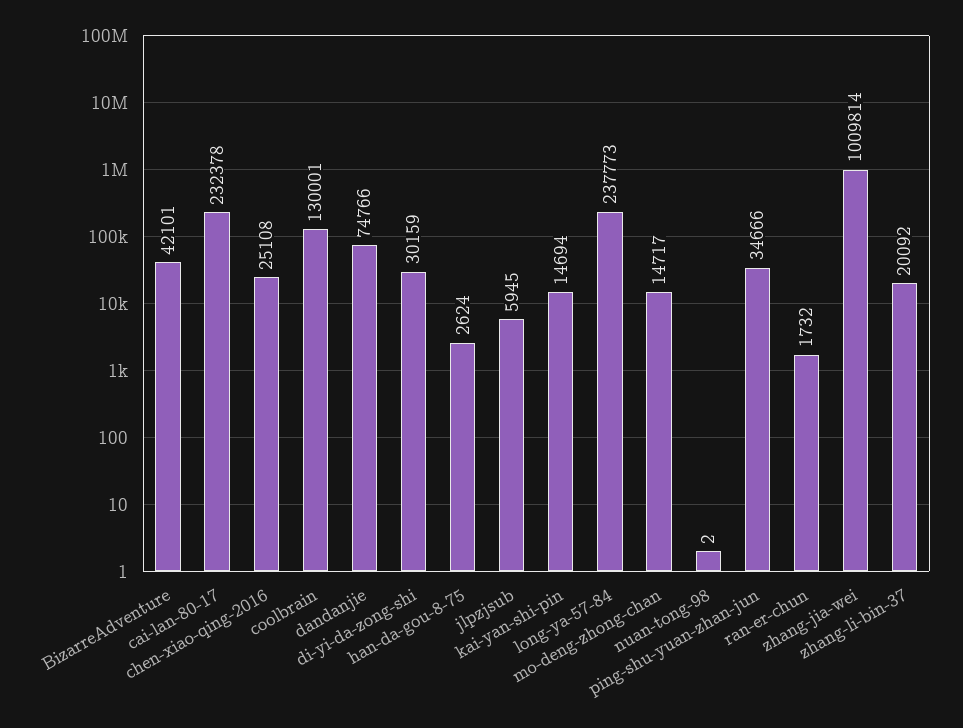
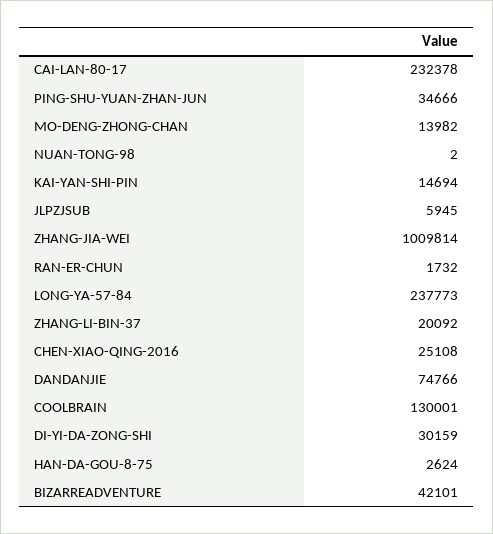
mo-deng-zhong-chan: 14717 -> 13982

